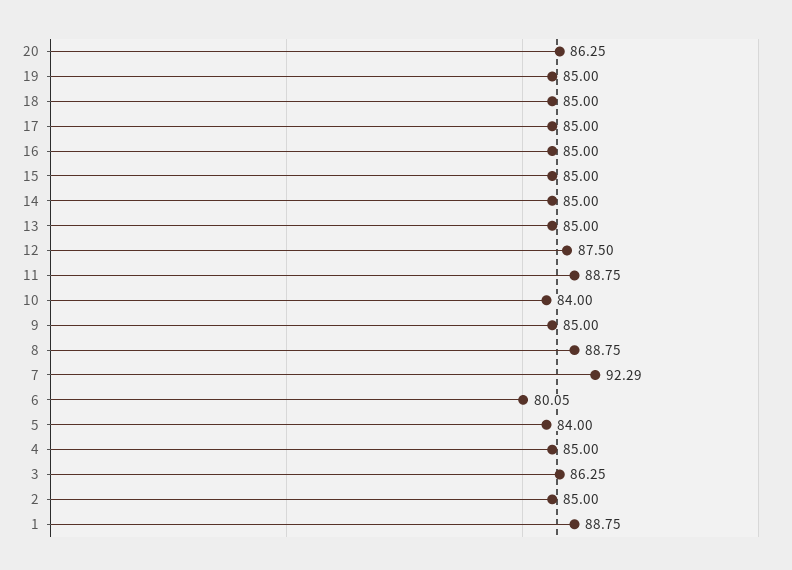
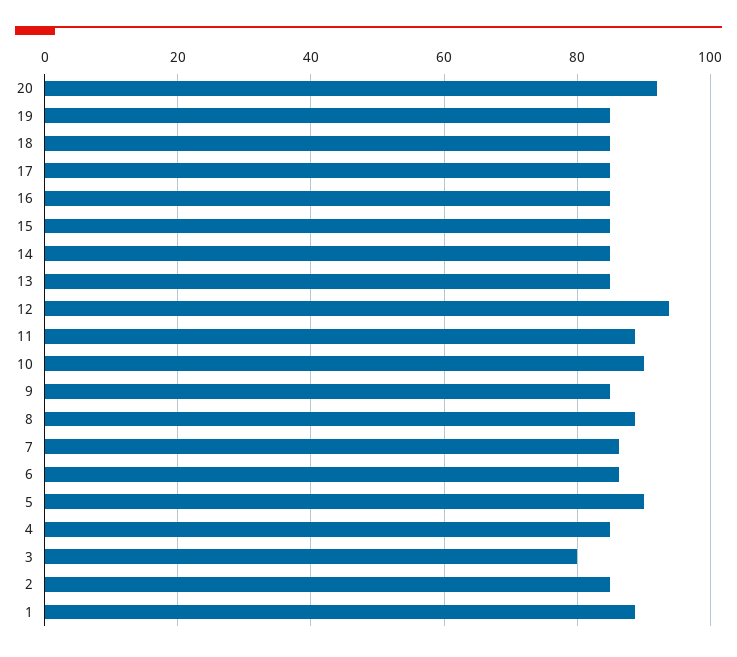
20: 86.25 -> 92
12: 87.5 -> 94
10: 84 -> 90
7: 92.29 -> 86
6: 80.05 -> 86
5: 84 -> 90
3: 86.25 -> 80

